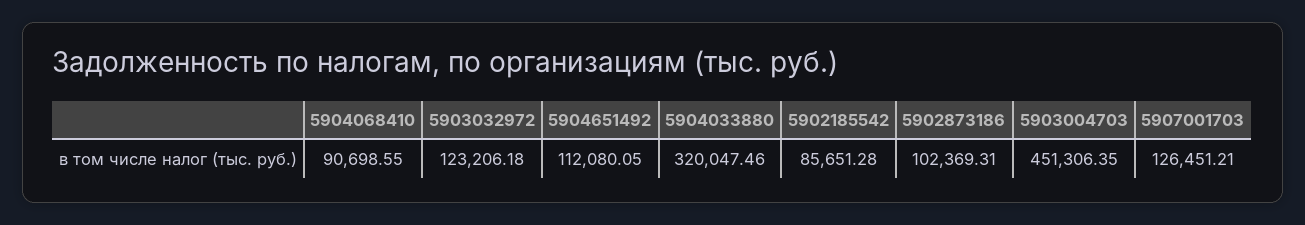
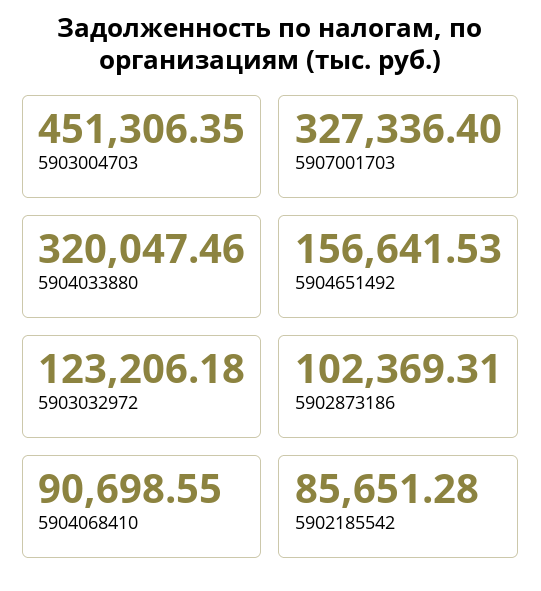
5904651492: 112080.05 -> 156641.53
5907001703: 126451.21 -> 327336.4

